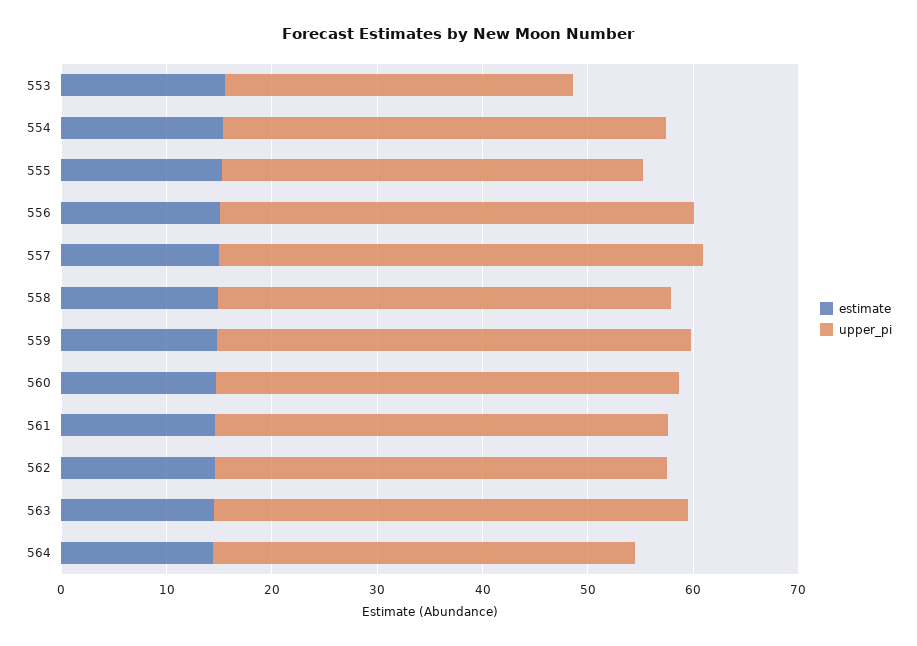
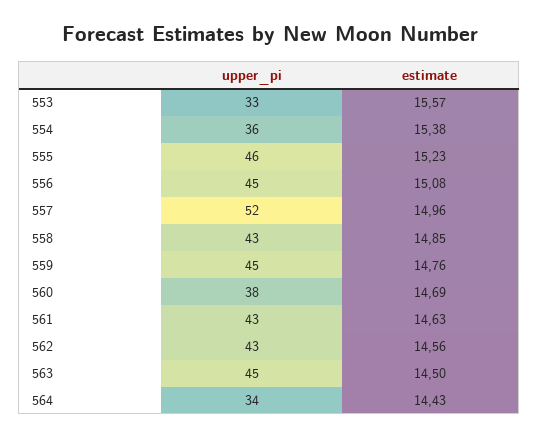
upper_pi, 554: 42 -> 36
upper_pi, 555: 40 -> 46
upper_pi, 557: 46 -> 52
upper_pi, 560: 44 -> 38
upper_pi, 564: 40 -> 34

